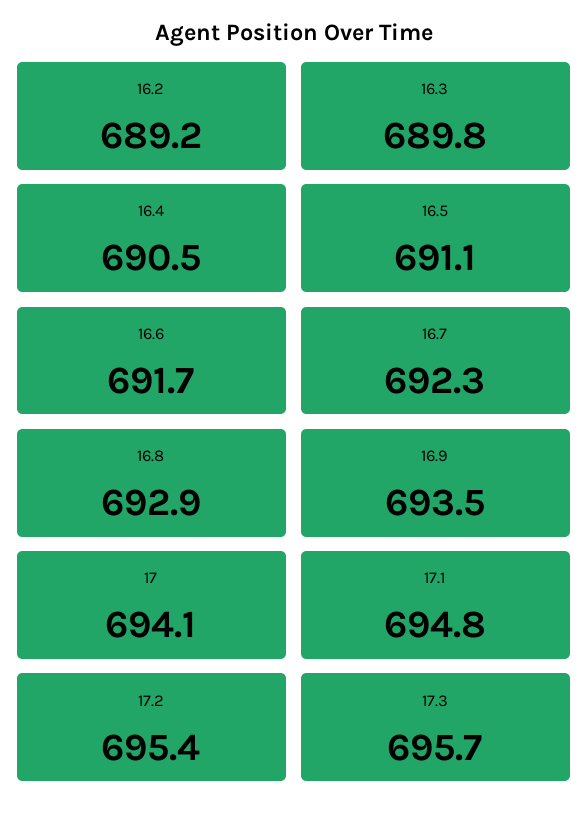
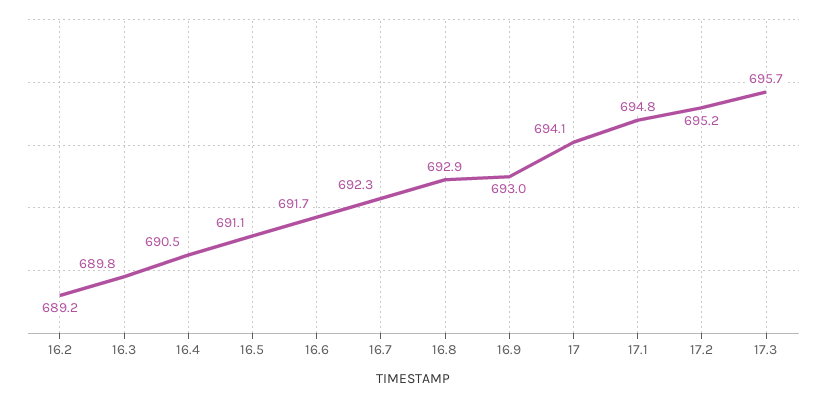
16.9: 693.5 -> 693
17.2: 695.4 -> 695.2

